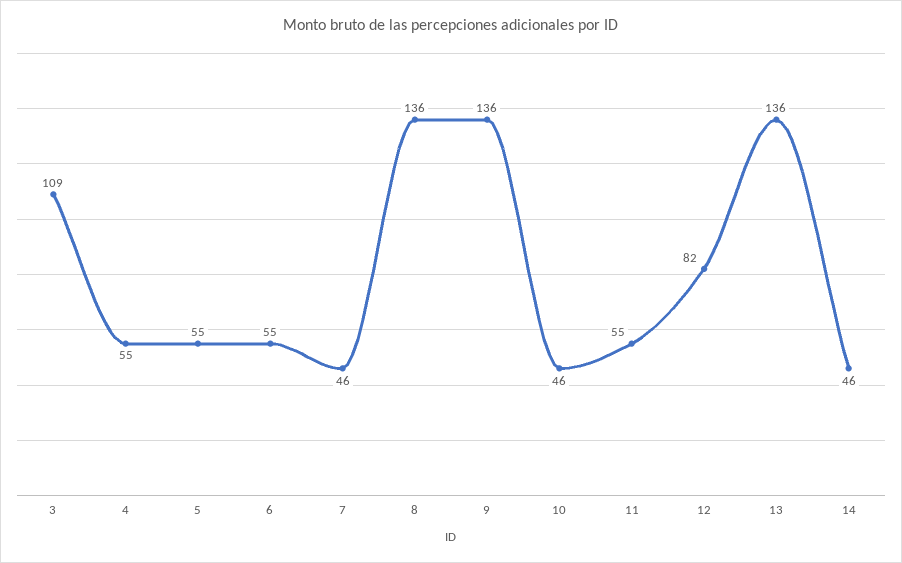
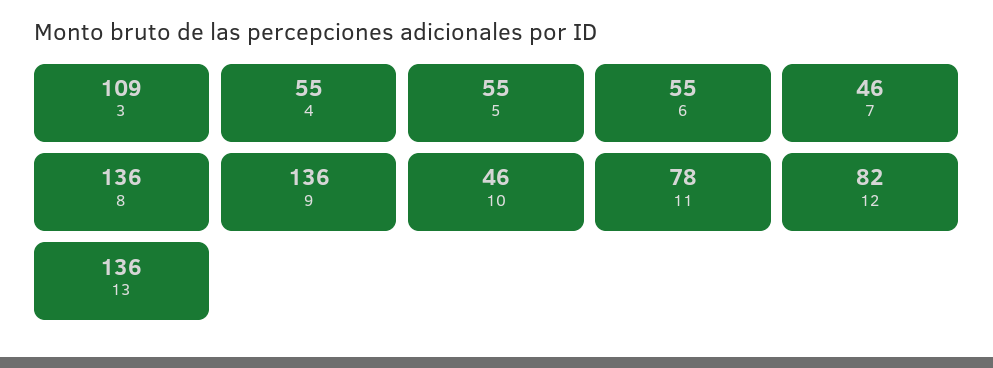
11: 55 -> 78
14: 46 -> none

